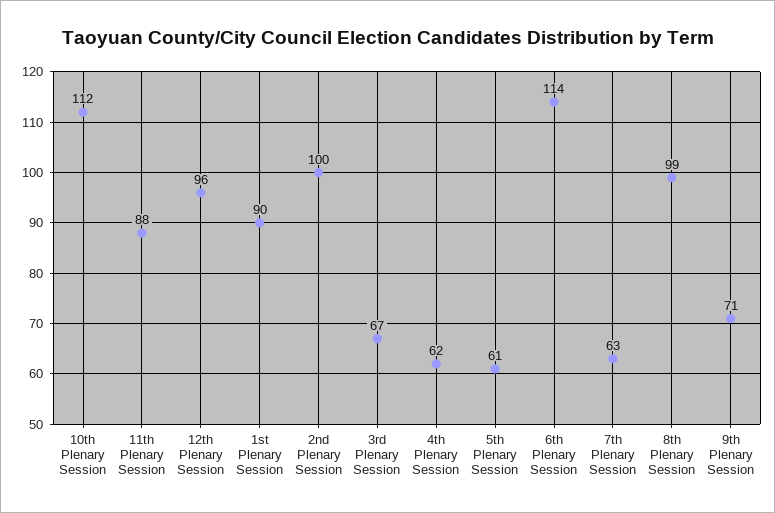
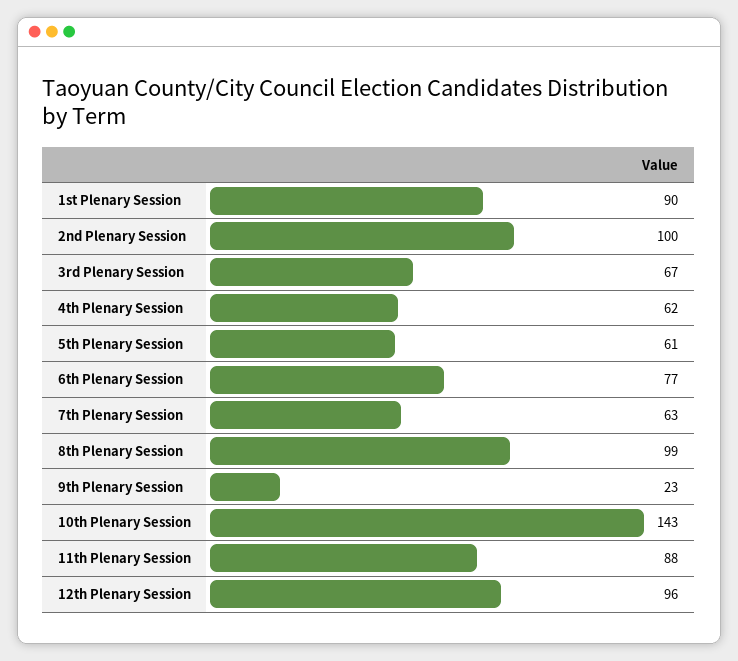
10th Plenary Session: 112 -> 143
6th Plenary Session: 114 -> 77
9th Plenary Session: 71 -> 23

